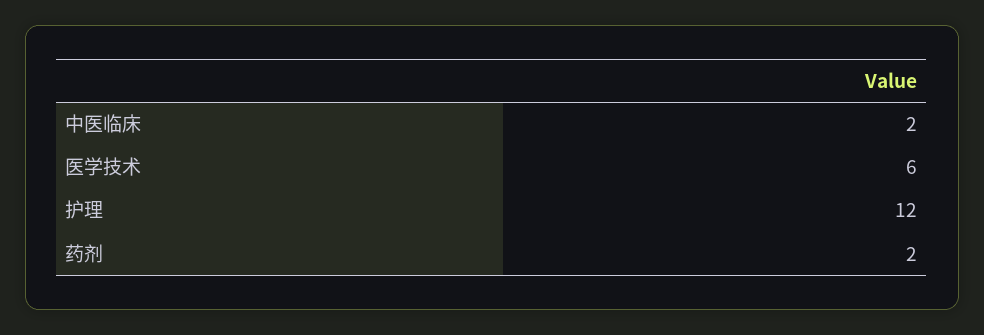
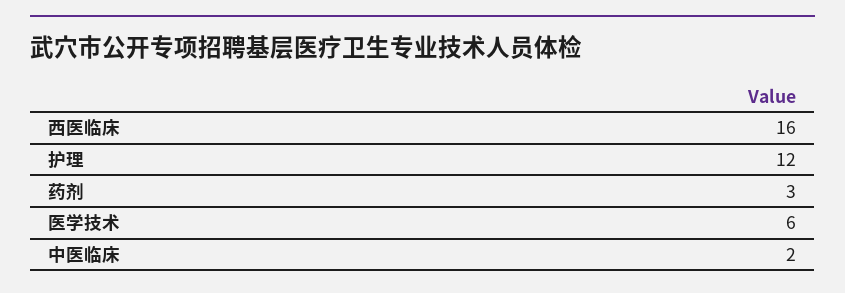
药剂: 2 -> 3
西医临床: none -> 16

